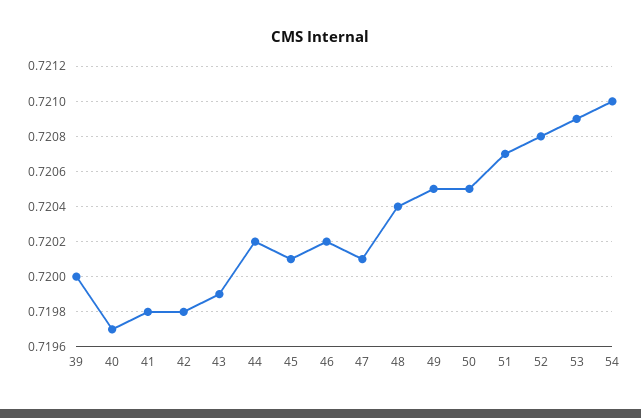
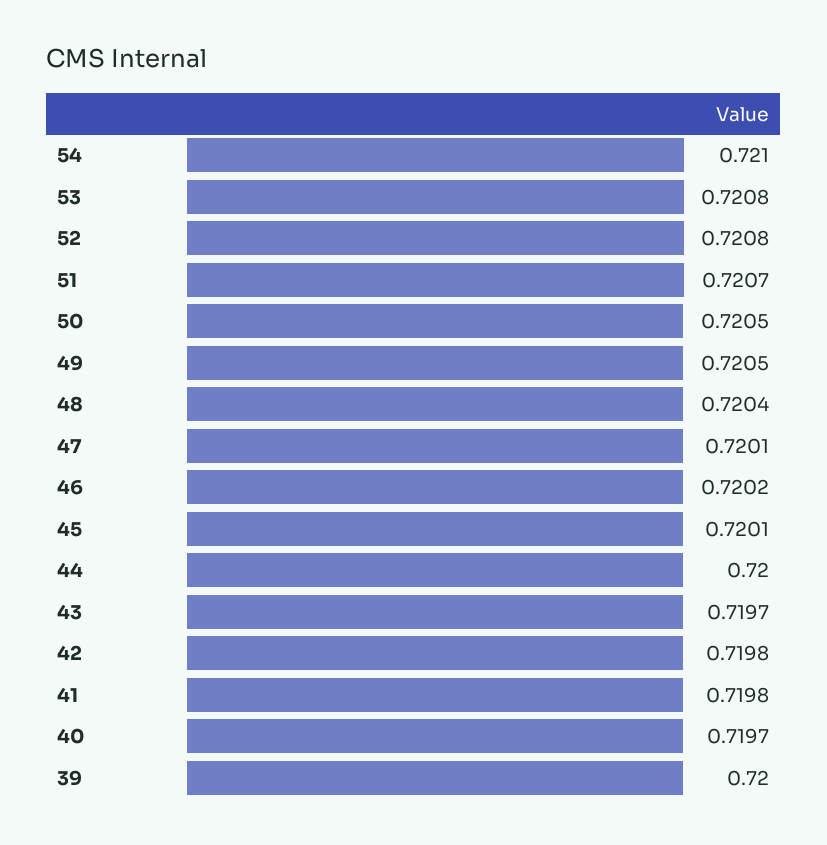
43: 0.7199 -> 0.7197
44: 0.7202 -> 0.72
53: 0.7209 -> 0.7208

